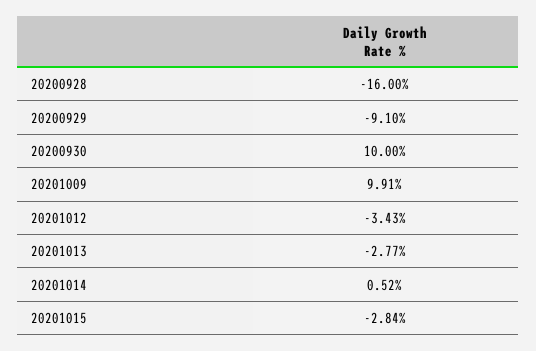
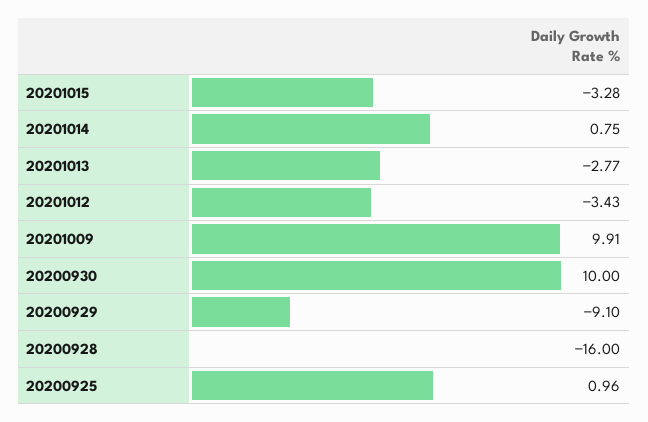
20201014: 0.52 -> 0.75
20201015: -2.84 -> -3.28
20200925: none -> 0.96

